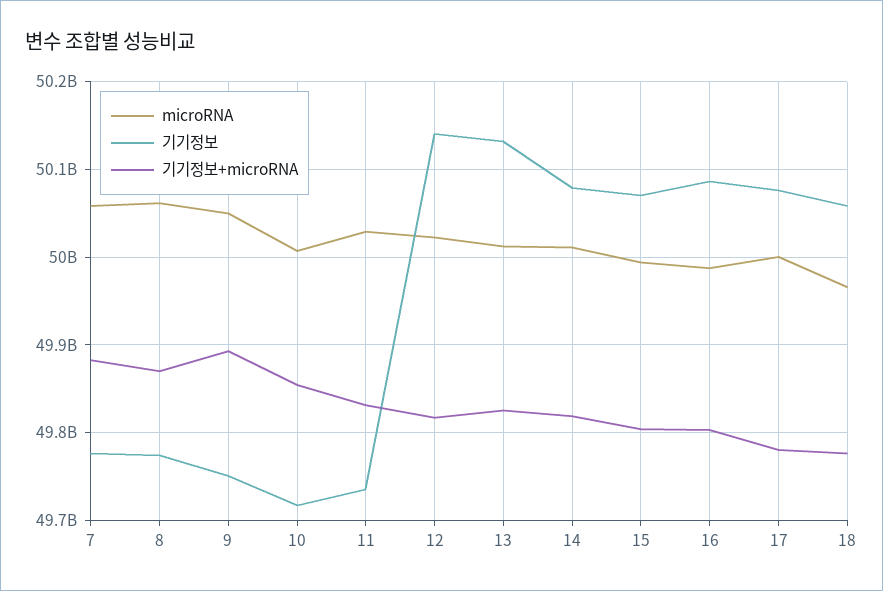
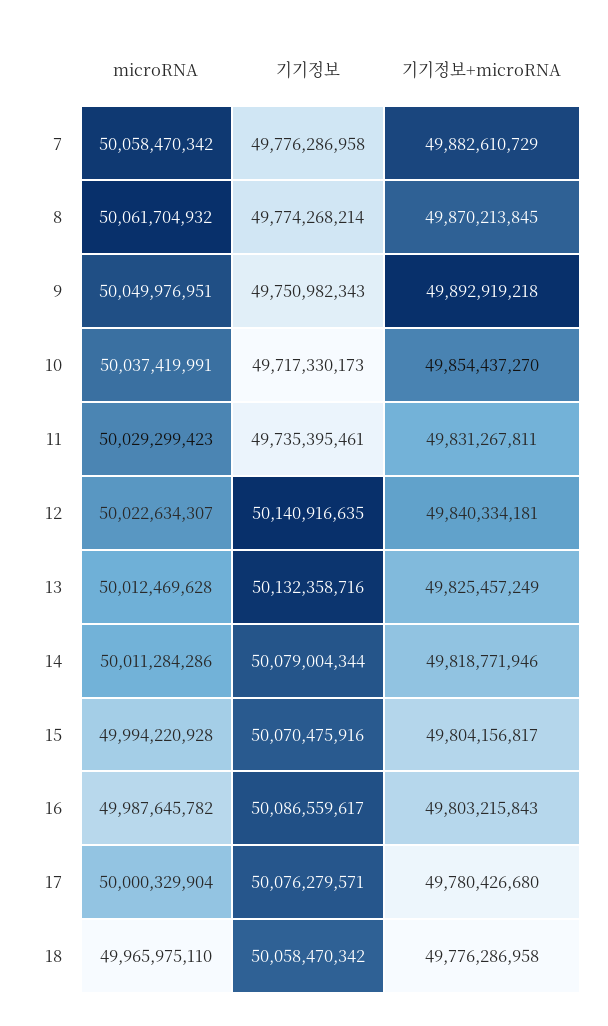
microRNA, 10: 50010000000 -> 50037419991
기기정보+microRNA, 12: 49820000000 -> 49840334181

